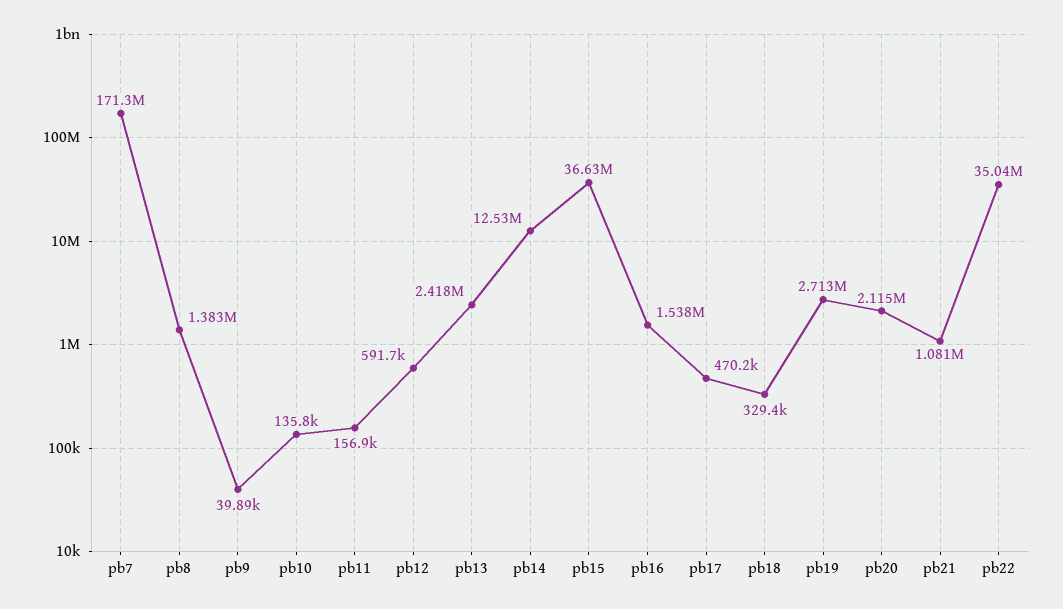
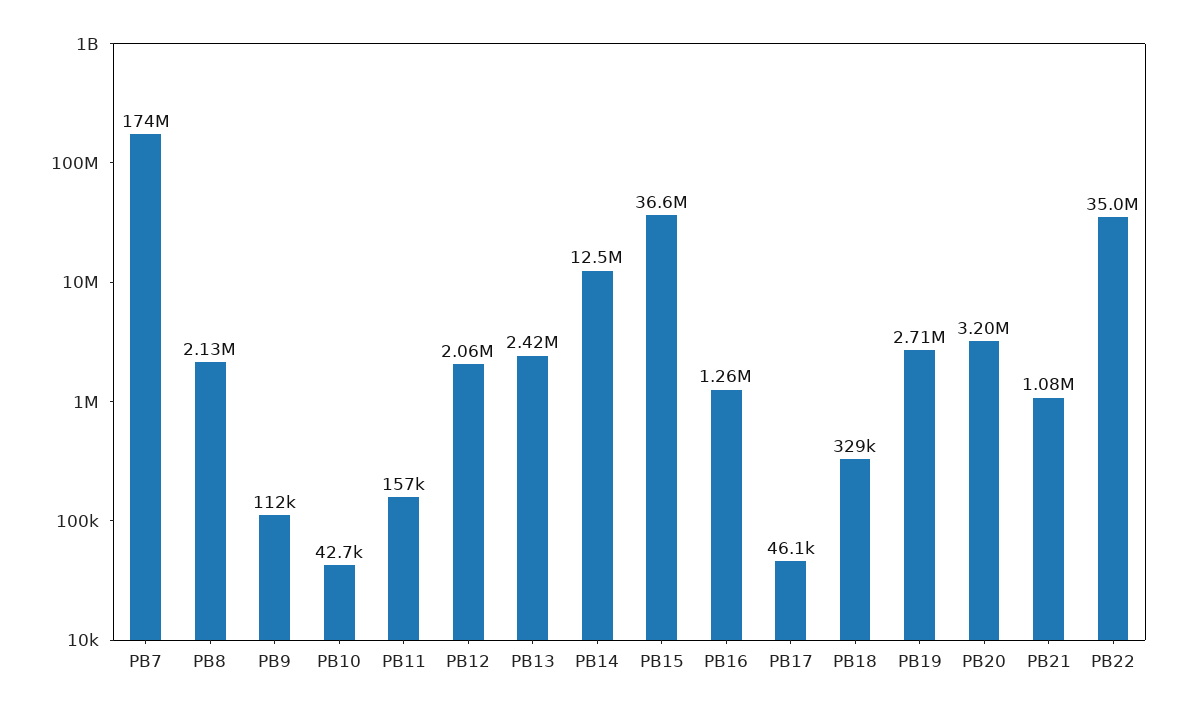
pb7: 171300000 -> 174000000
pb8: 1383000 -> 2130000
pb9: 39890 -> 112000
pb10: 135800 -> 42700
pb12: 591700 -> 2060000
pb16: 1538000 -> 1260000
pb17: 470200 -> 46100
pb20: 2115000 -> 3200000

